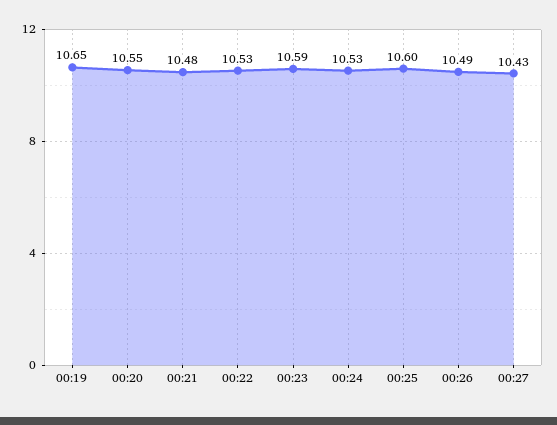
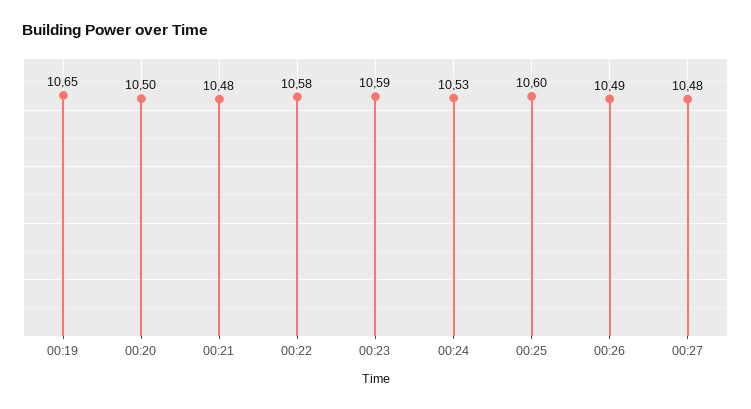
00:20: 10.55 -> 10.5
00:22: 10.53 -> 10.58
00:27: 10.43 -> 10.48

